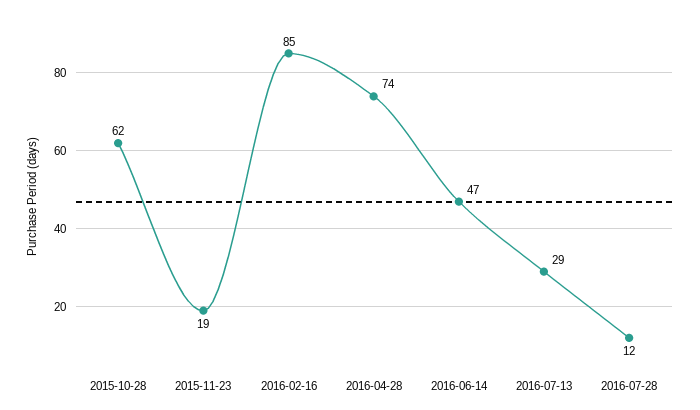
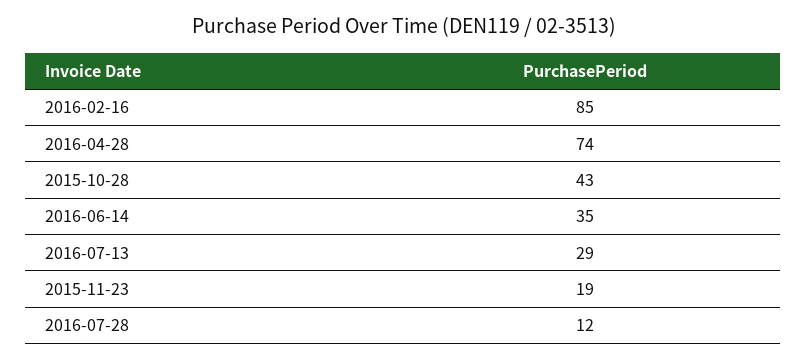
2015-10-28: 62 -> 43
2016-06-14: 47 -> 35

